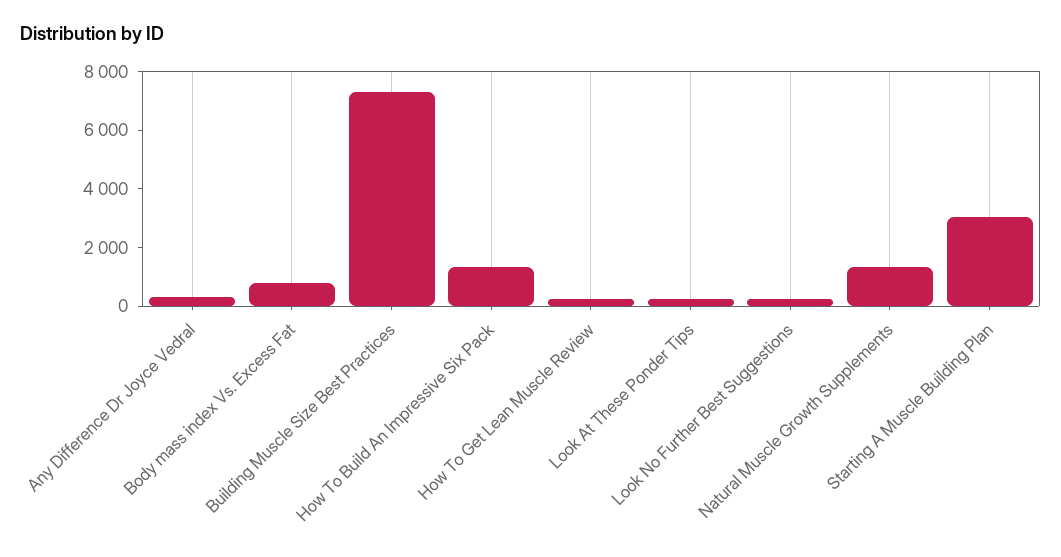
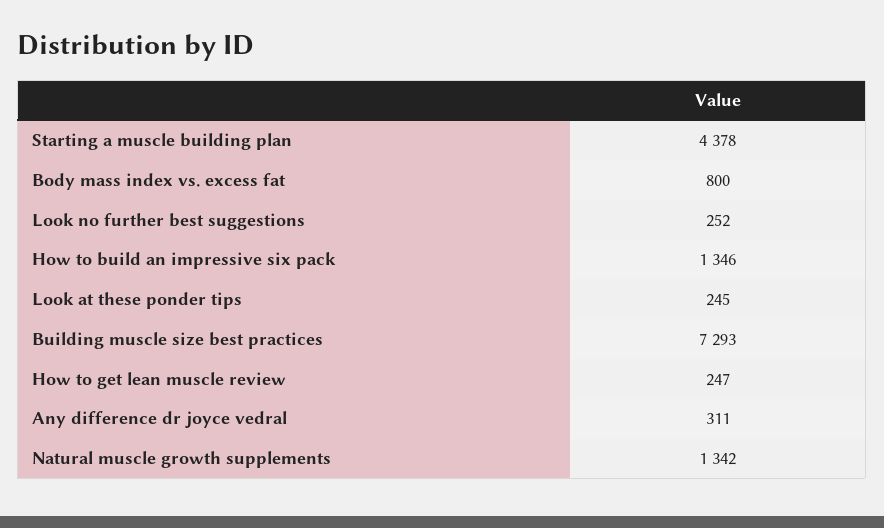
Starting A Muscle Building Plan: 3000 -> 4378

